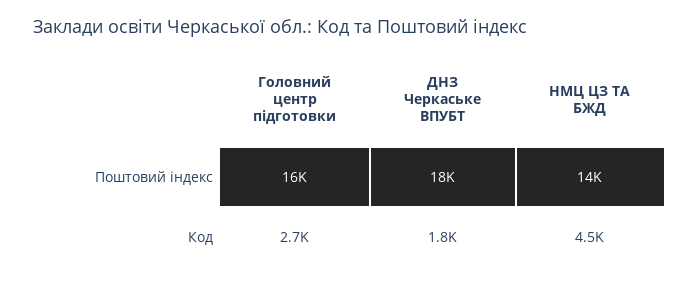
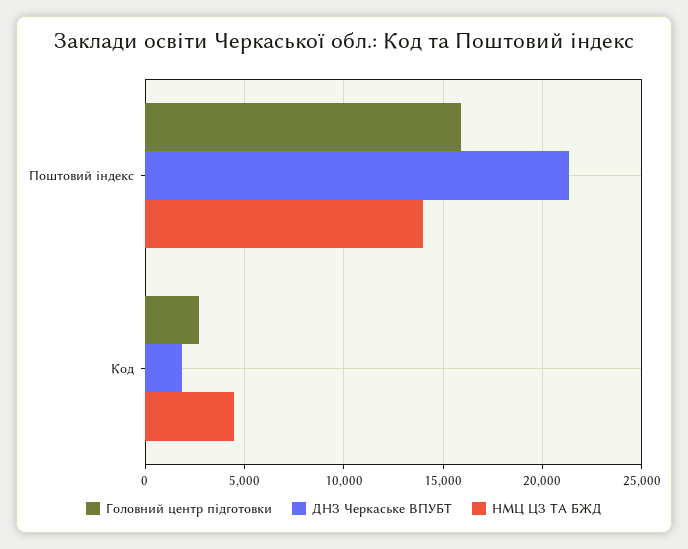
ДНЗ Черкаське ВПУБТ, Поштовий індекс: 18000 -> 21500

